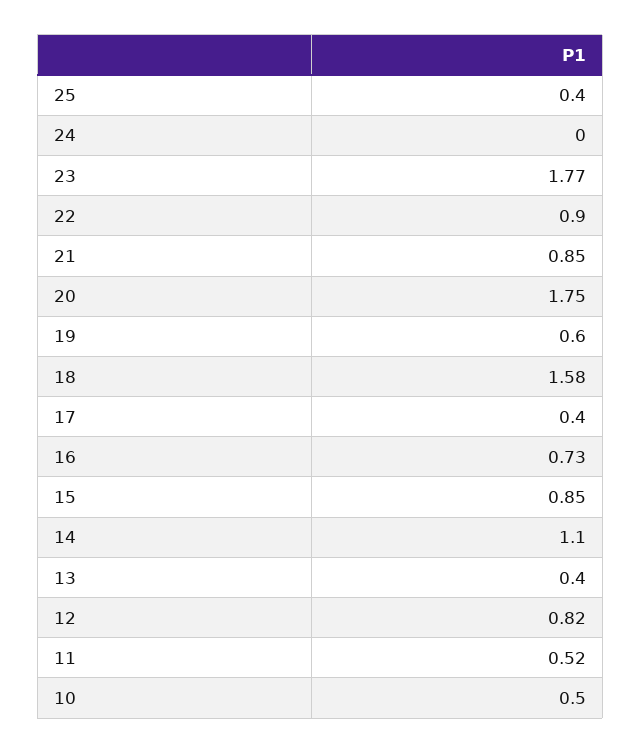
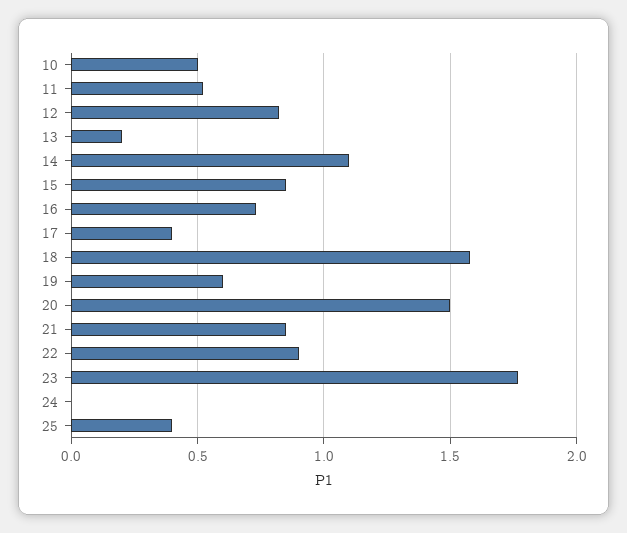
20: 1.75 -> 1.5
13: 0.4 -> 0.2

